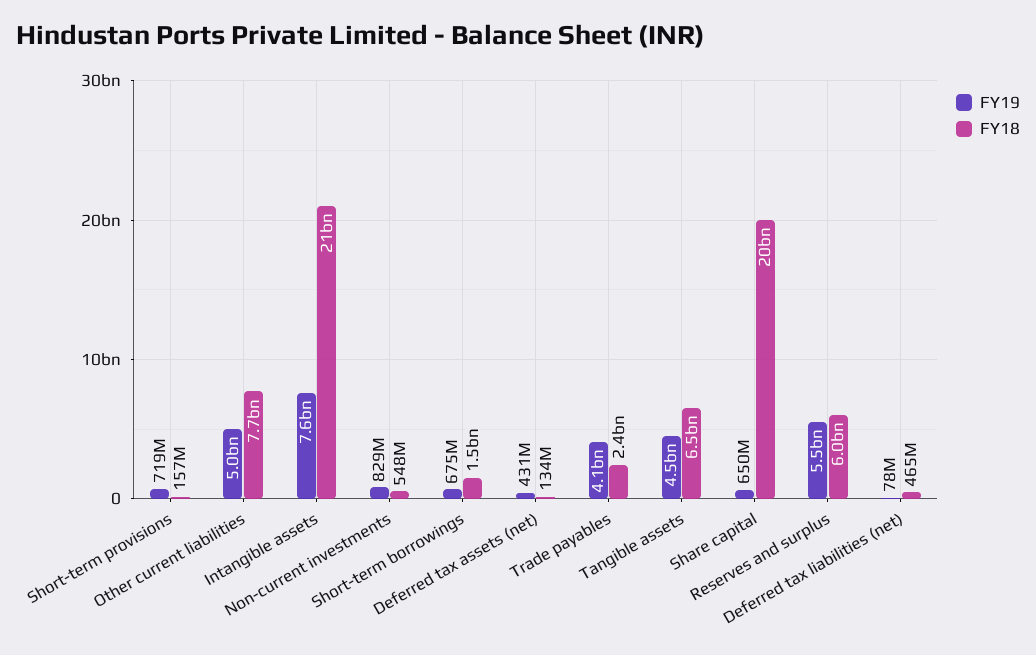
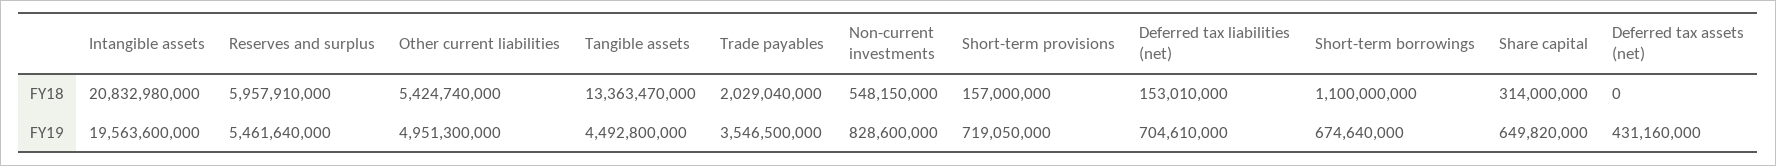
FY18, Other current liabilities: 7700000000 -> 5424740000
FY19, Intangible assets: 7600000000 -> 19563600000
FY18, Short-term borrowings: 1500000000 -> 1100000000
FY18, Deferred tax assets (net): 134000000 -> 0
FY19, Trade payables: 4100000000 -> 3546500000
FY18, Trade payables: 2400000000 -> 2029040000
FY18, Tangible assets: 6500000000 -> 13363470000
FY18, Share capital: 20000000000 -> 314000000
FY19, Deferred tax liabilities (net): 78000000 -> 704610000
FY18, Deferred tax liabilities (net): 465000000 -> 153010000

